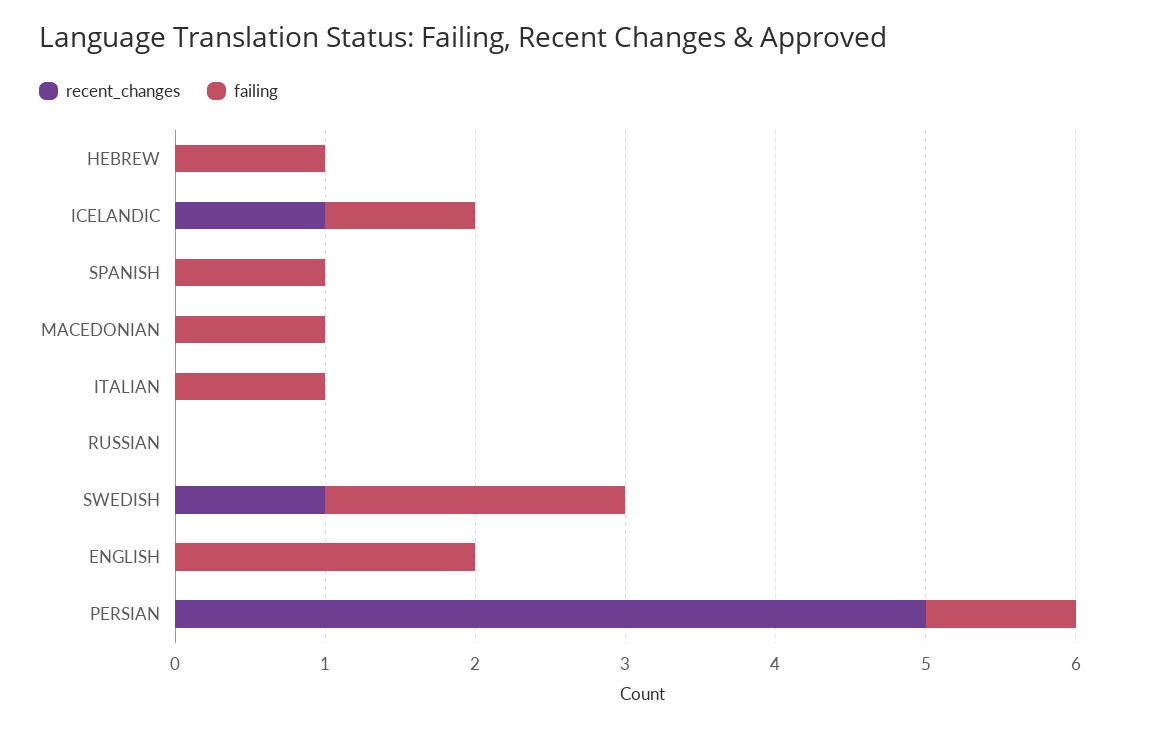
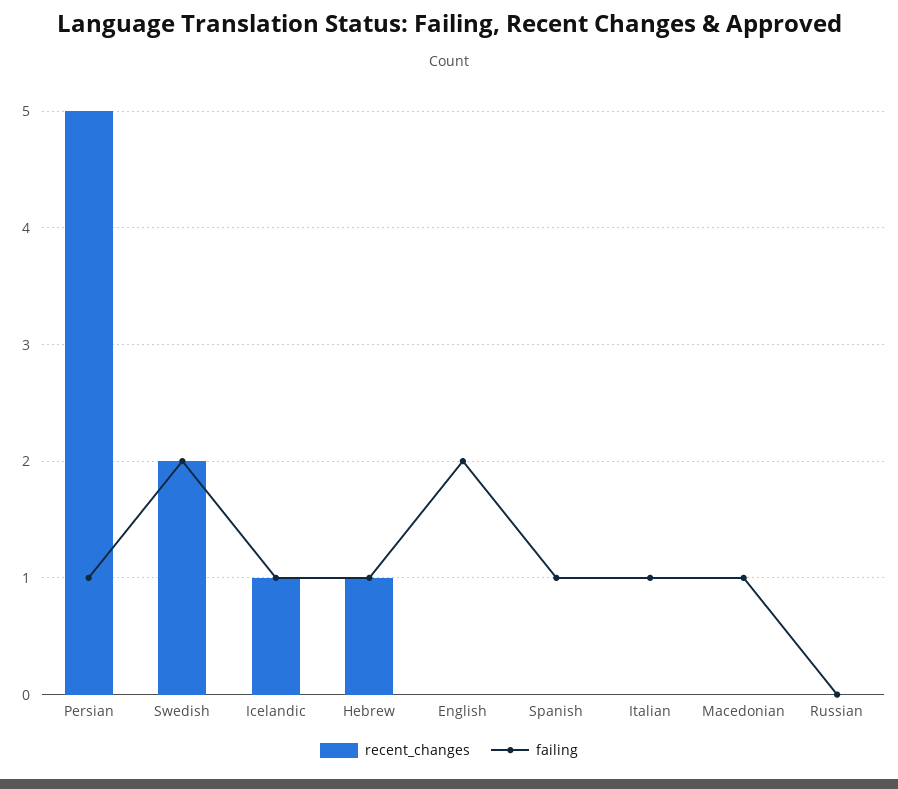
recent_changes, HEBREW: 0 -> 1
recent_changes, SWEDISH: 1 -> 2

